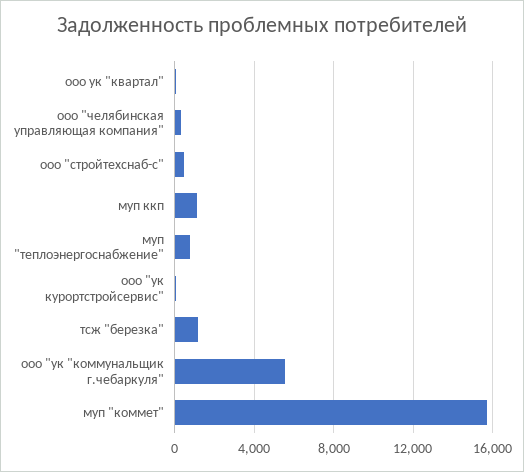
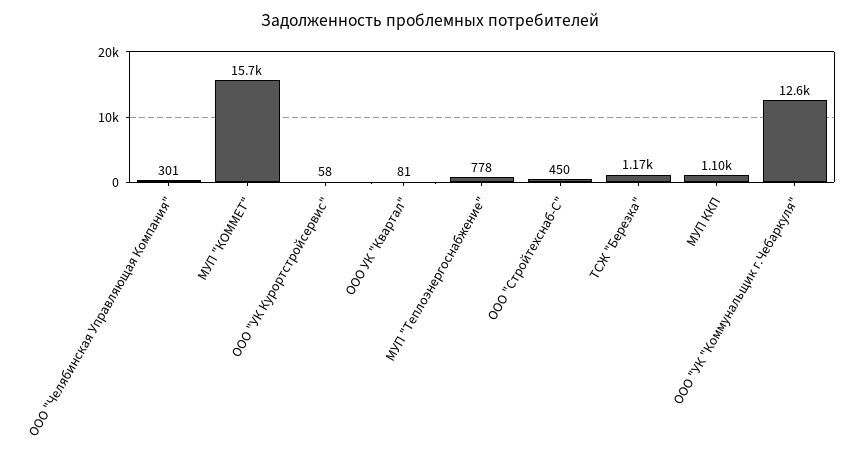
ооо "ук "коммунальщик г.чебаркуля": 5500 -> 12600

